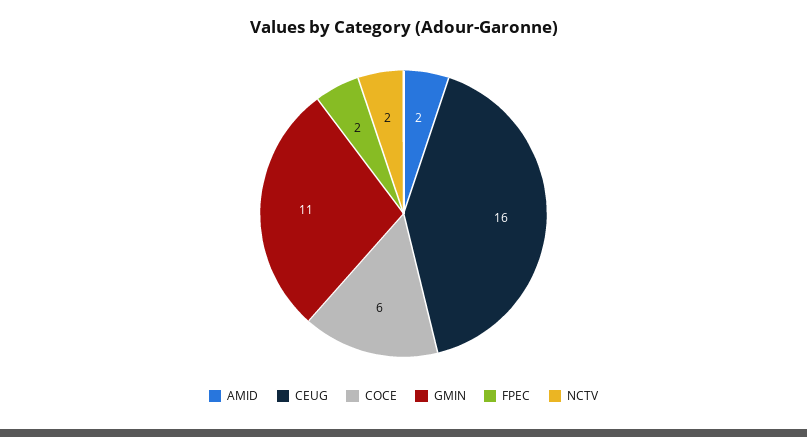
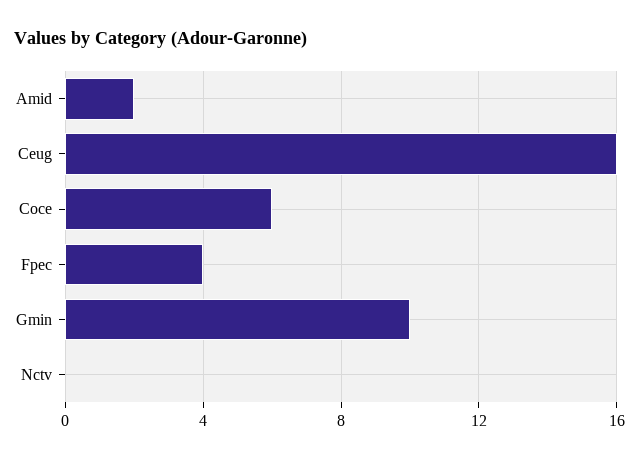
GMIN: 11 -> 10
FPEC: 2 -> 4
NCTV: 2 -> 0

